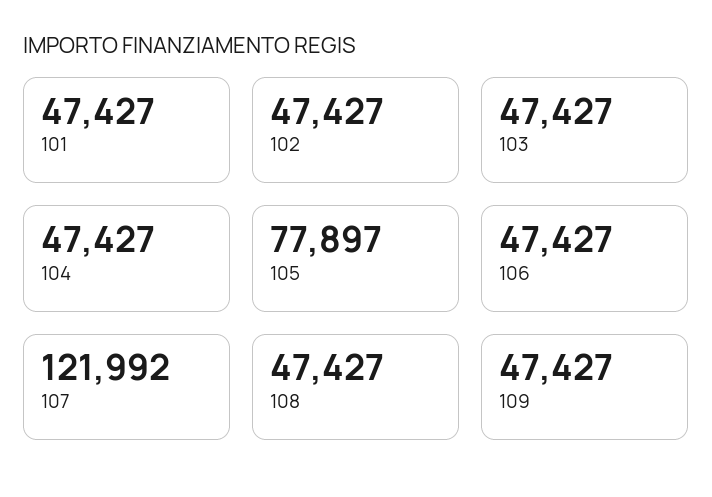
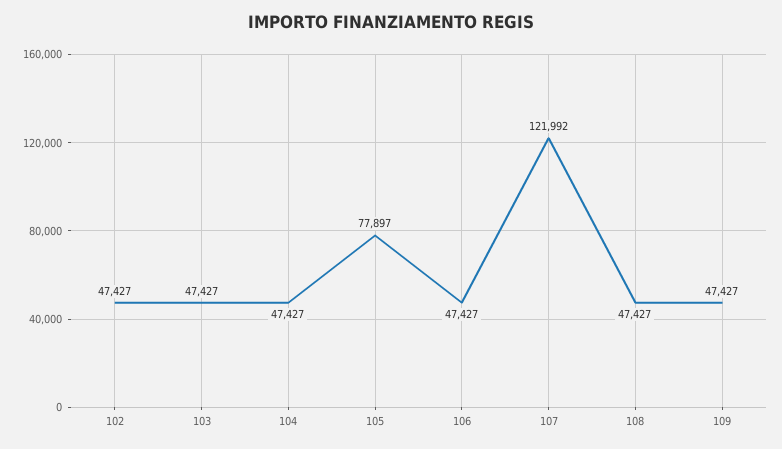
101: 47427 -> none

